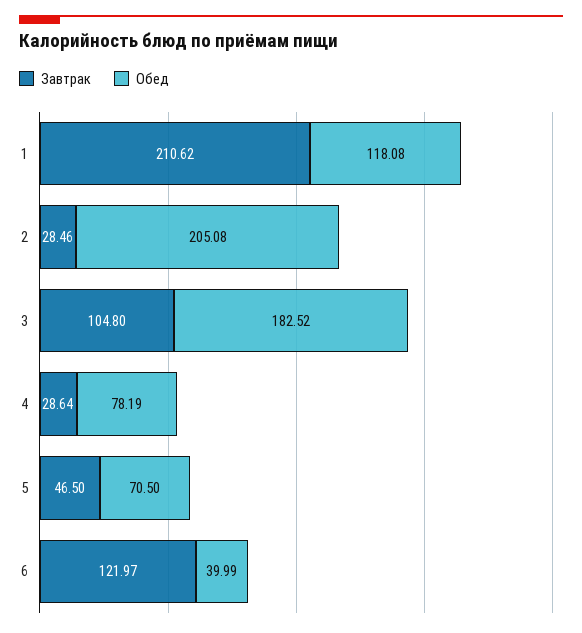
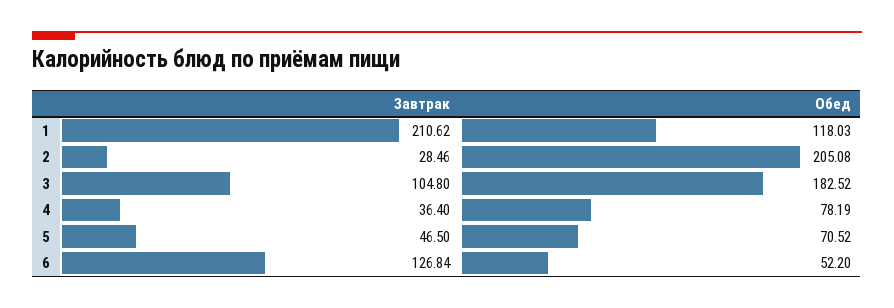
Обед, 1: 118.08 -> 118.03
Завтрак, 4: 28.64 -> 36.4
Обед, 5: 70.5 -> 70.52
Завтрак, 6: 121.97 -> 126.84
Обед, 6: 39.99 -> 52.2

